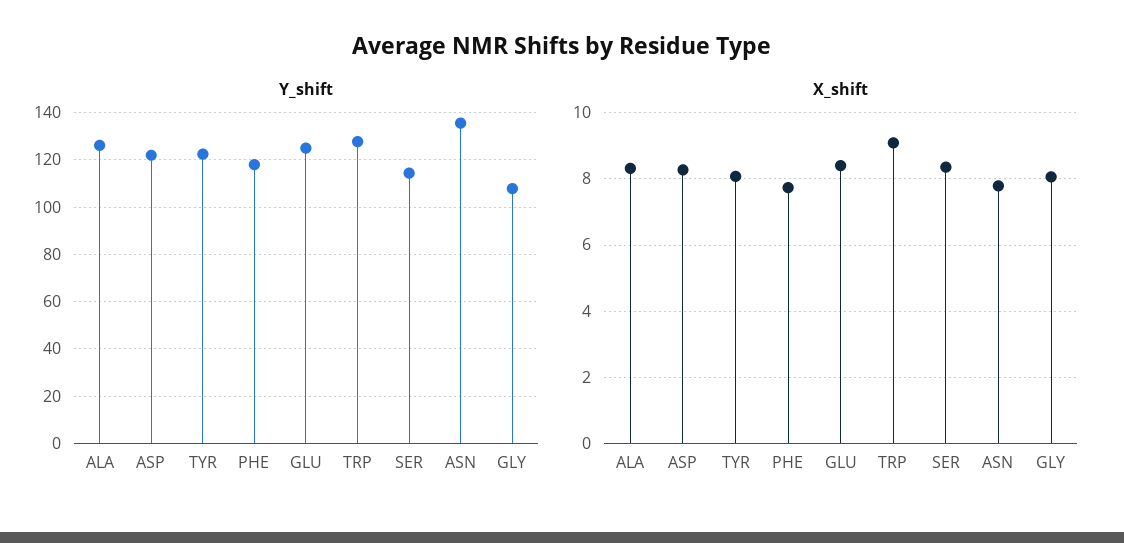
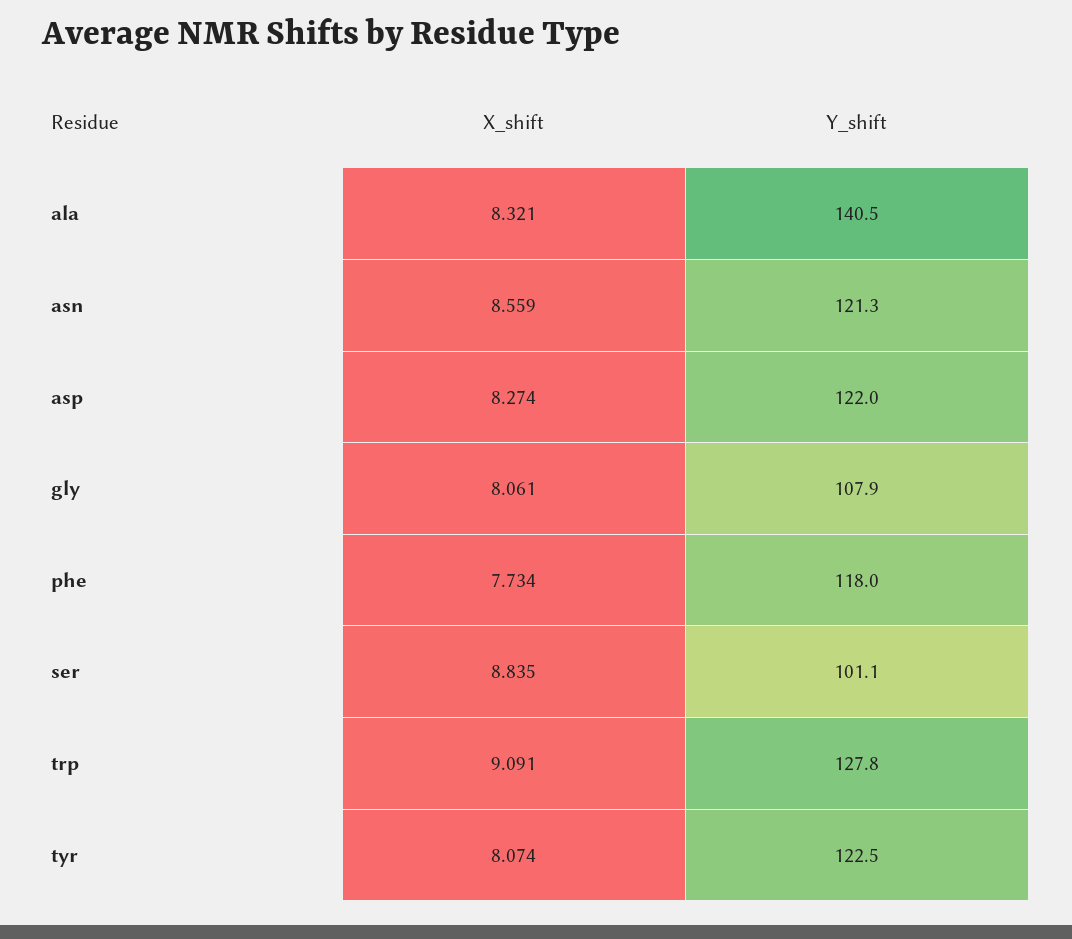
Y_shift, ALA: 125 -> 140.5
Y_shift, GLU: 125 -> none
Y_shift, SER: 115 -> 101.1
Y_shift, ASN: 135 -> 121.3
X_shift, GLU: 8.4 -> none
X_shift, SER: 8.4 -> 8.835
X_shift, ASN: 7.8 -> 8.559

